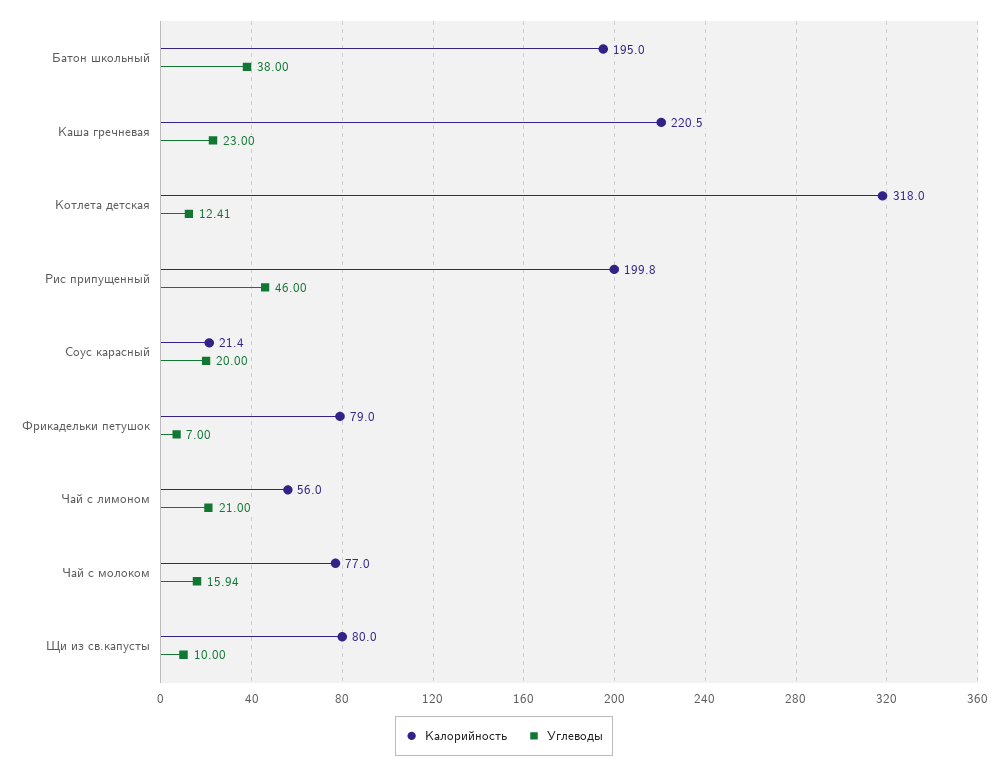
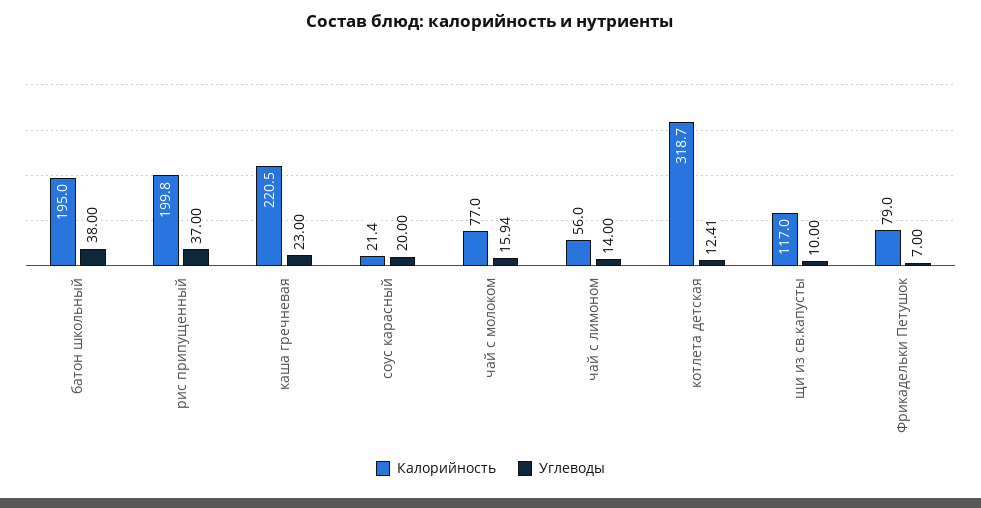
Калорийность, Котлета детская: 318 -> 318.7
Углеводы, Рис припущенный: 46 -> 37
Углеводы, Чай с лимоном: 21 -> 14
Калорийность, Щи из св.капусты: 80 -> 117

